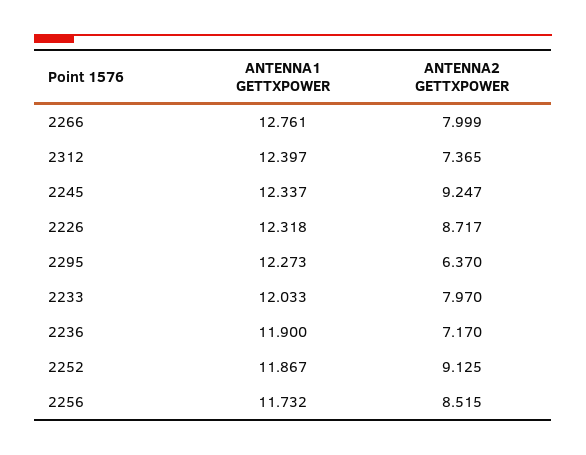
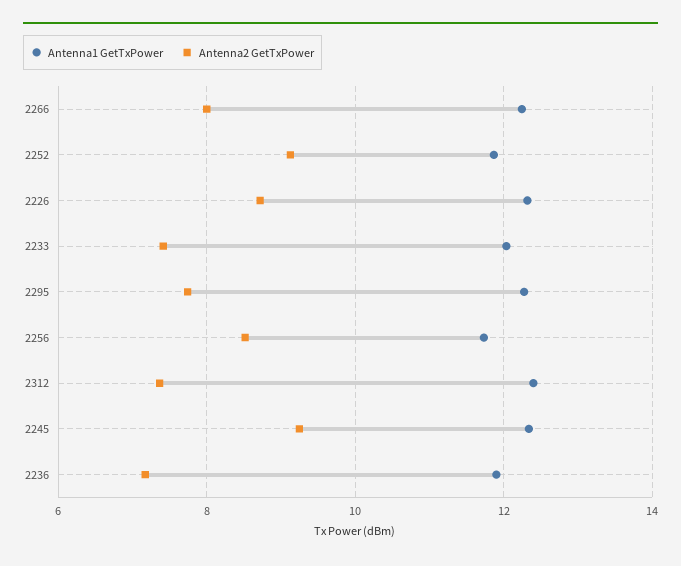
ANTENNA1 GETTXPOWER, 2266: 12.761 -> 12.2
ANTENNA2 GETTXPOWER, 2295: 6.37 -> 7.8
ANTENNA2 GETTXPOWER, 2233: 7.97 -> 7.4

